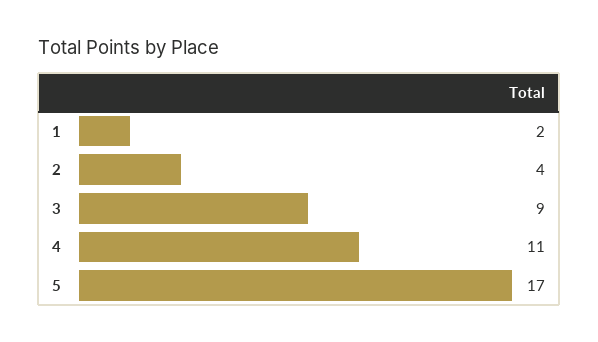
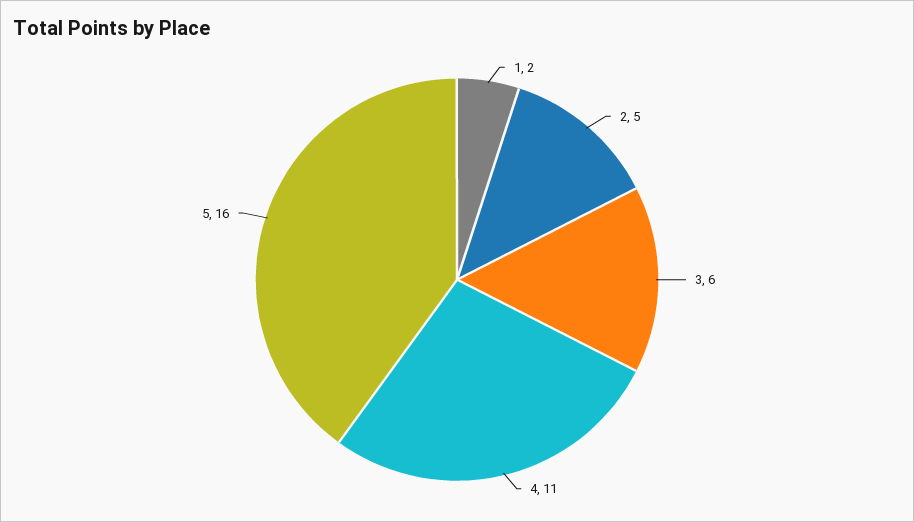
2: 4 -> 5
3: 9 -> 6
5: 17 -> 16

